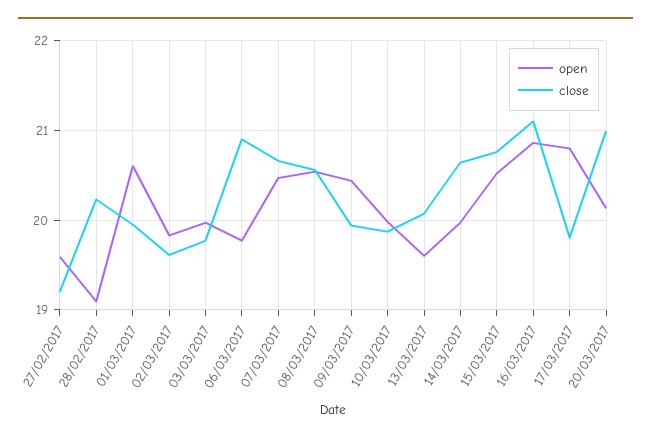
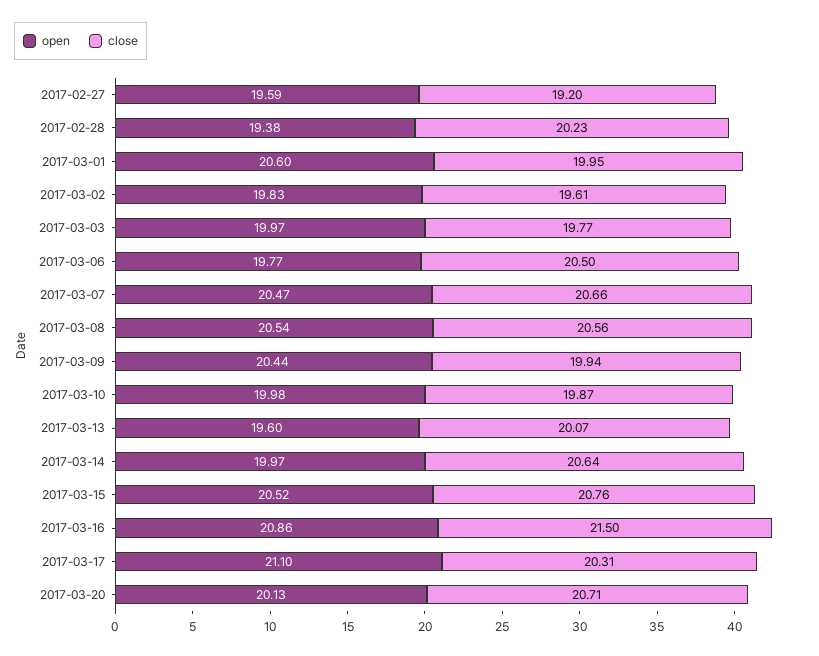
open, 28/02/2017: 19.1 -> 19.38
close, 06/03/2017: 20.9 -> 20.5
close, 16/03/2017: 21.1 -> 21.5
open, 17/03/2017: 20.8 -> 21.1
close, 17/03/2017: 19.8 -> 20.31
close, 20/03/2017: 21 -> 20.71

